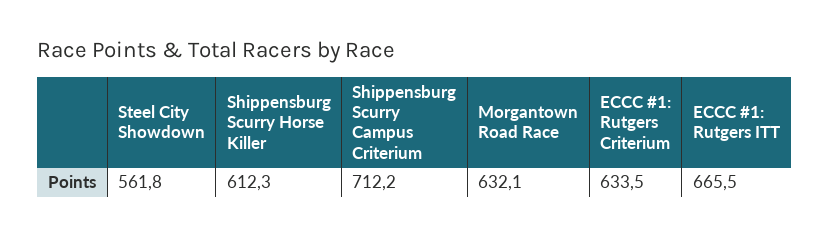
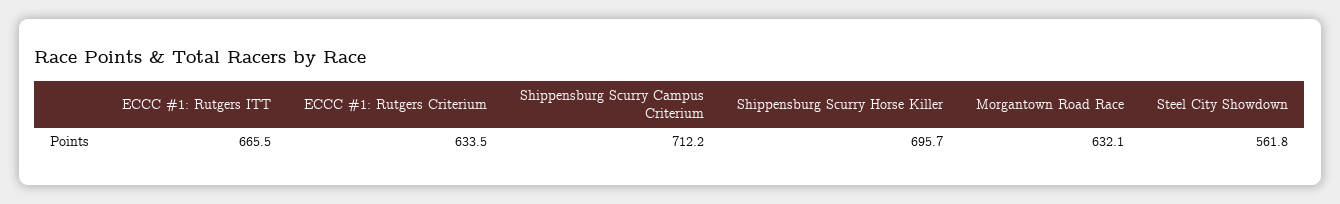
Shippensburg Scurry Horse Killer: 612.3 -> 695.7

